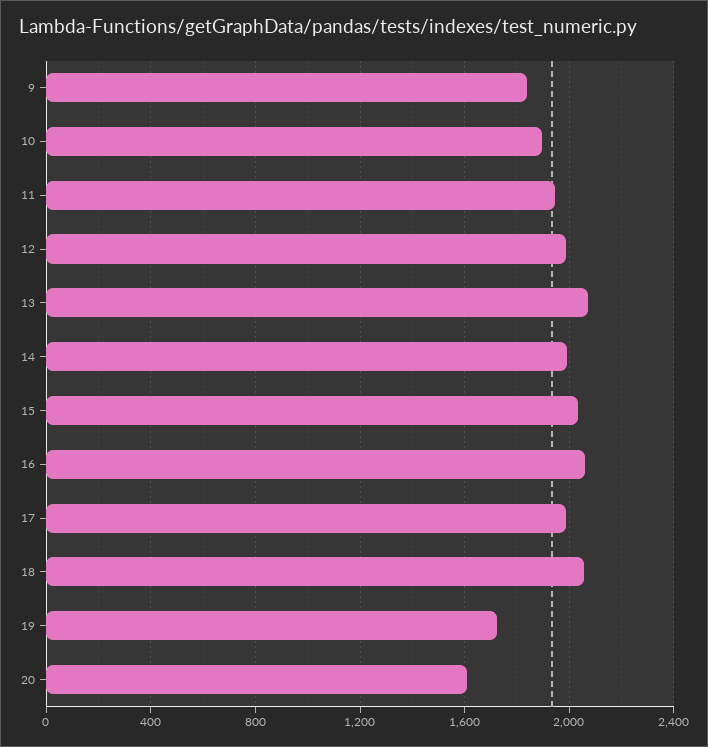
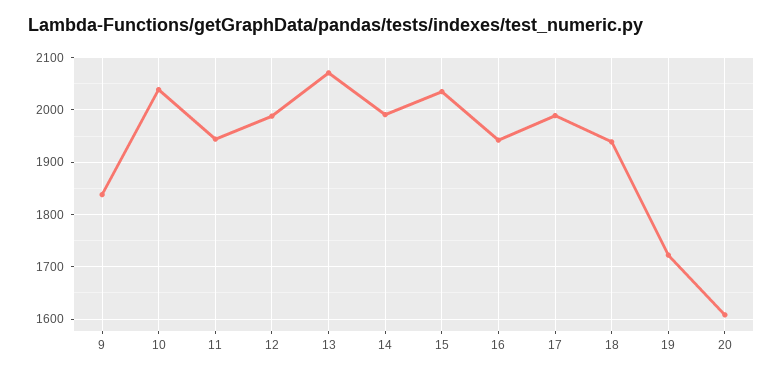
10: 1900 -> 2040
16: 2050 -> 1940
18: 2050 -> 1940

